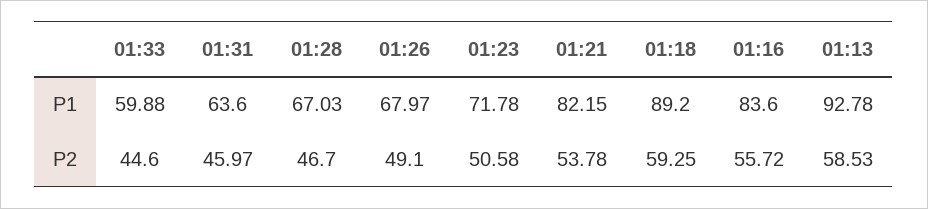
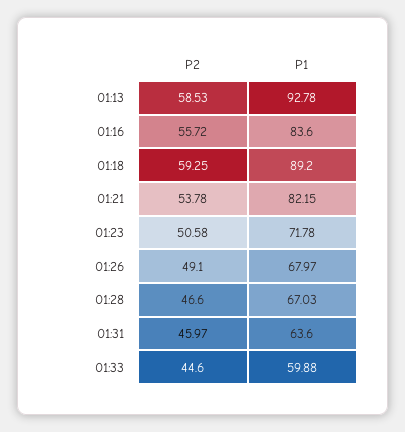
01:28, P2: 46.7 -> 46.6

